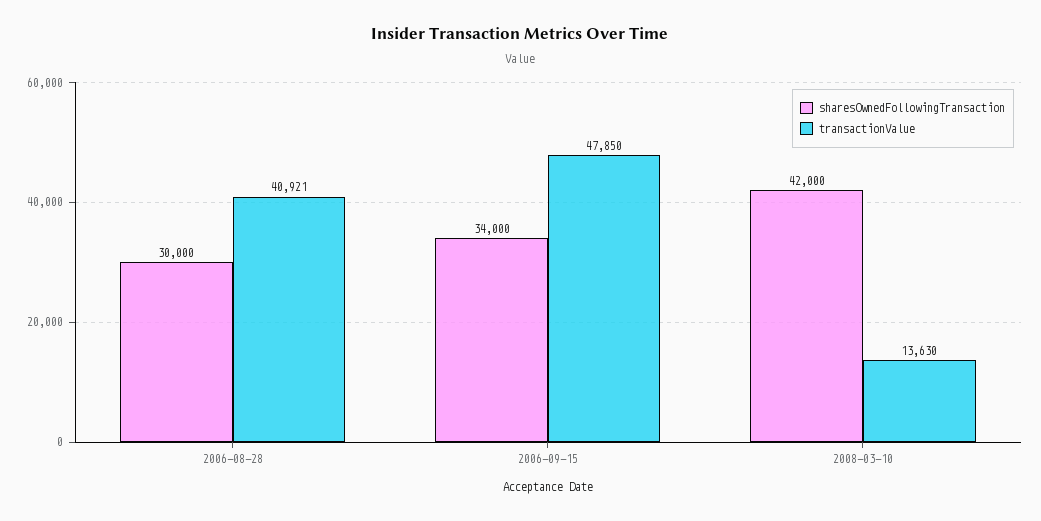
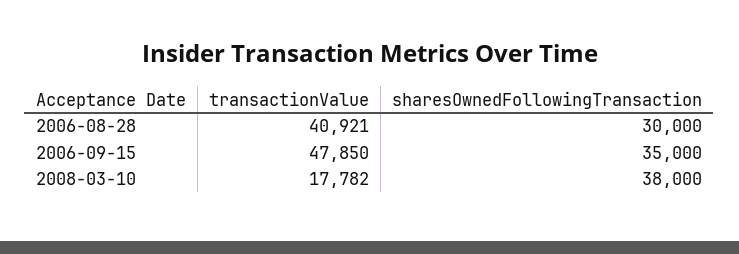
sharesOwnedFollowingTransaction, 2006-09-15: 34000 -> 35000
sharesOwnedFollowingTransaction, 2008-03-10: 42000 -> 38000
transactionValue, 2008-03-10: 13630 -> 17782

